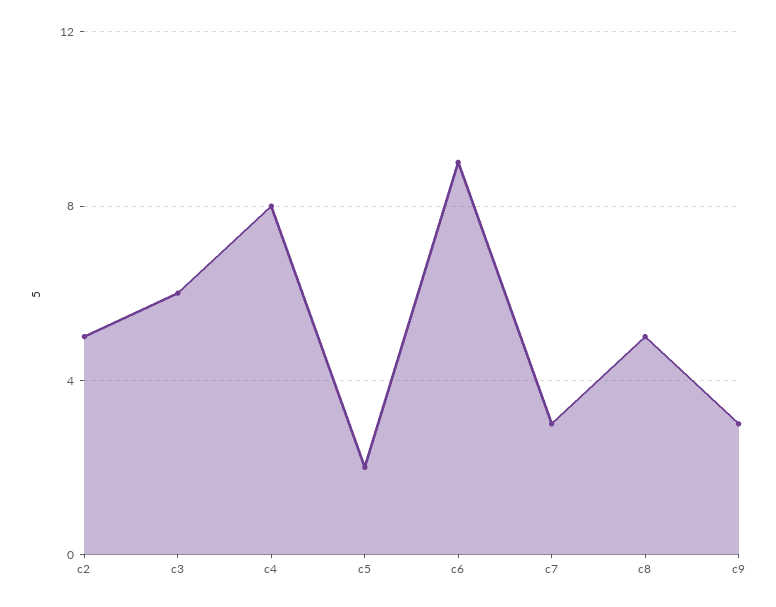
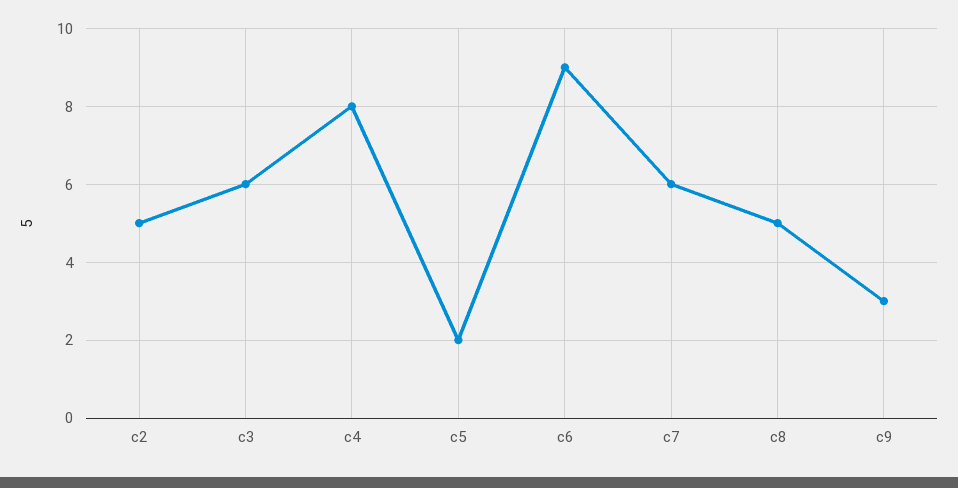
c7: 3 -> 6

